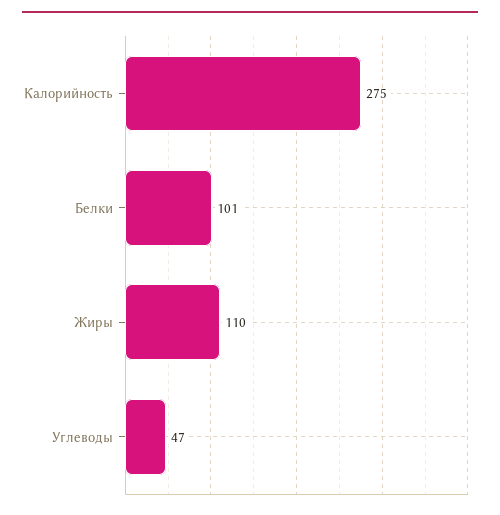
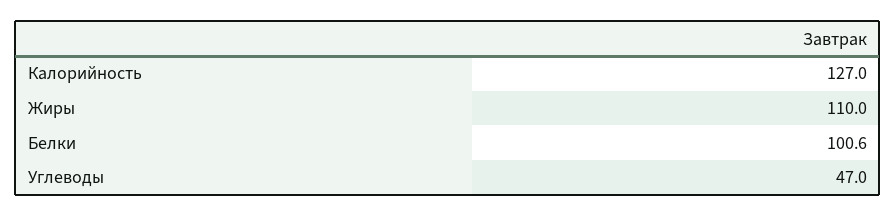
Калорийность: 275 -> 127

